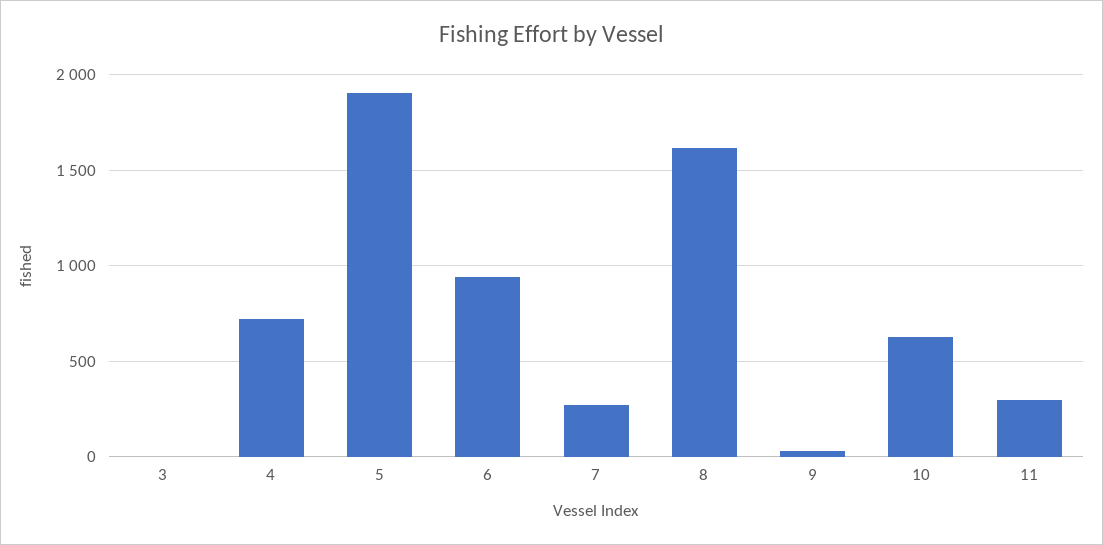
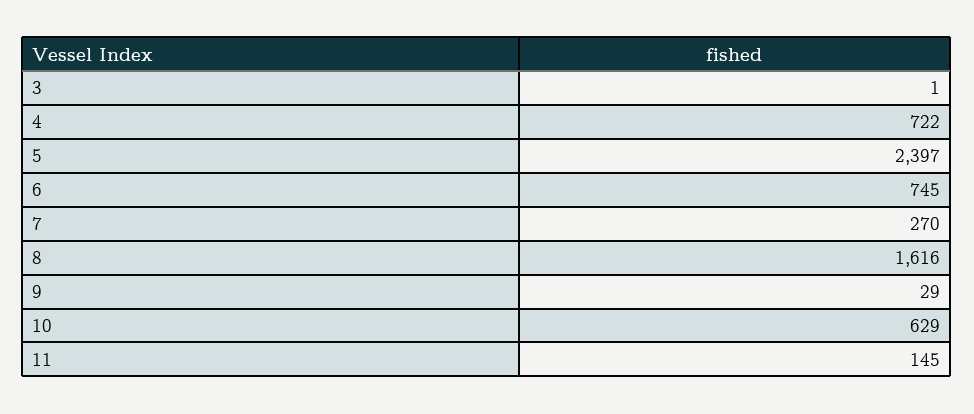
5: 1900 -> 2397
6: 950 -> 745
11: 300 -> 145

